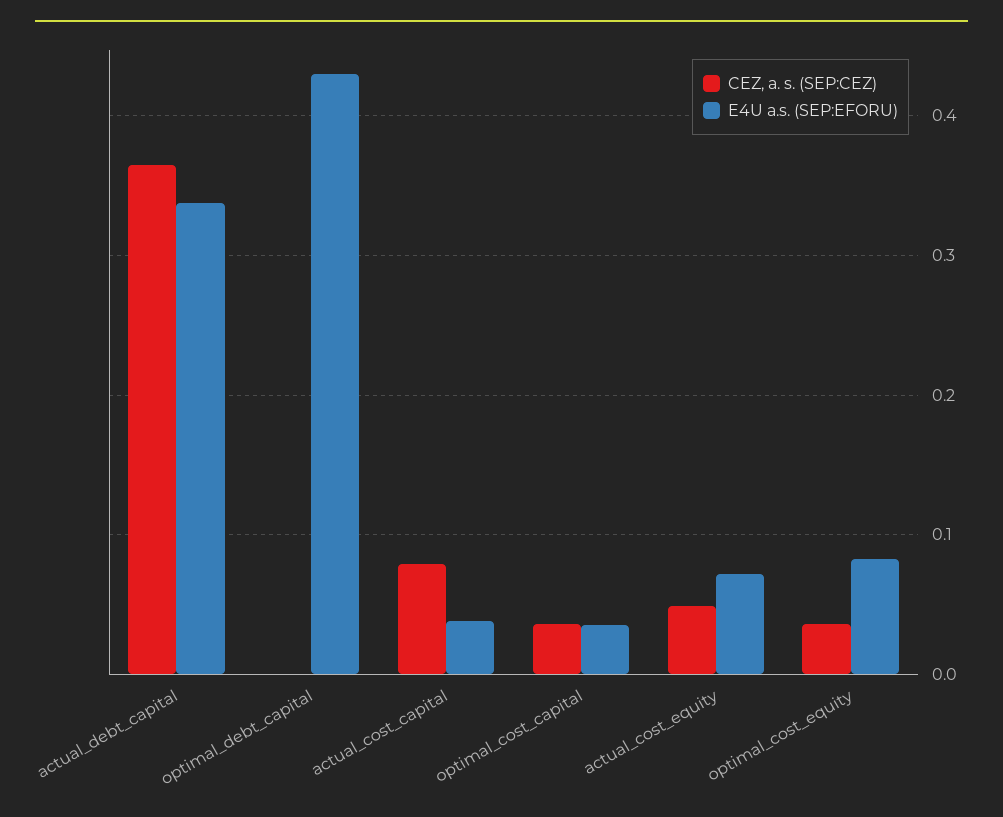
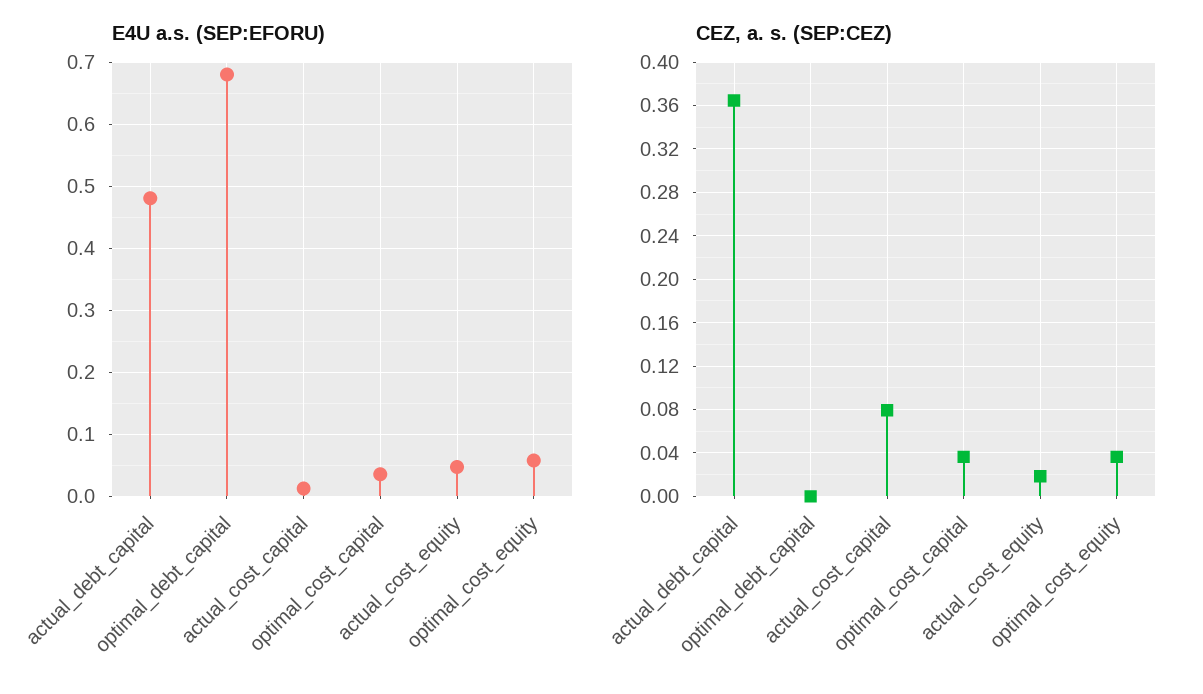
E4U a.s. (SEP:EFORU), actual_debt_capital: 0.34 -> 0.48
E4U a.s. (SEP:EFORU), optimal_debt_capital: 0.43 -> 0.68
E4U a.s. (SEP:EFORU), actual_cost_capital: 0.04 -> 0.01
CEZ, a. s. (SEP:CEZ), actual_cost_equity: 0.05 -> 0.02
E4U a.s. (SEP:EFORU), actual_cost_equity: 0.07 -> 0.05
E4U a.s. (SEP:EFORU), optimal_cost_equity: 0.08 -> 0.06

